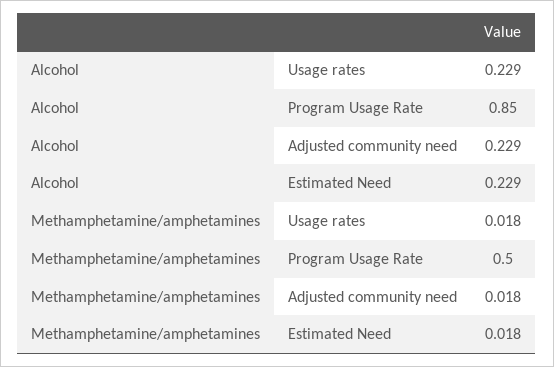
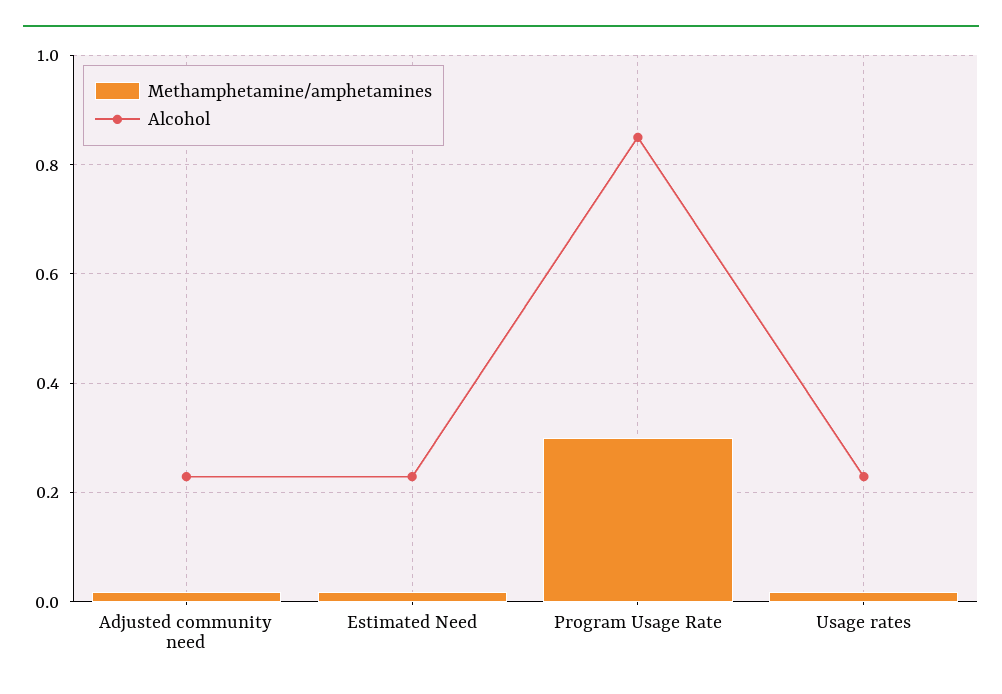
Methamphetamine/amphetamines, Program Usage Rate: 0.5 -> 0.3

